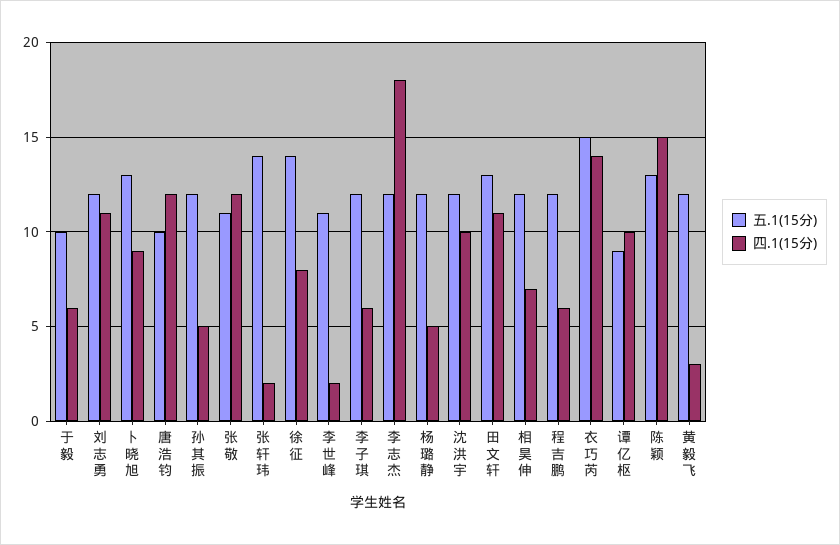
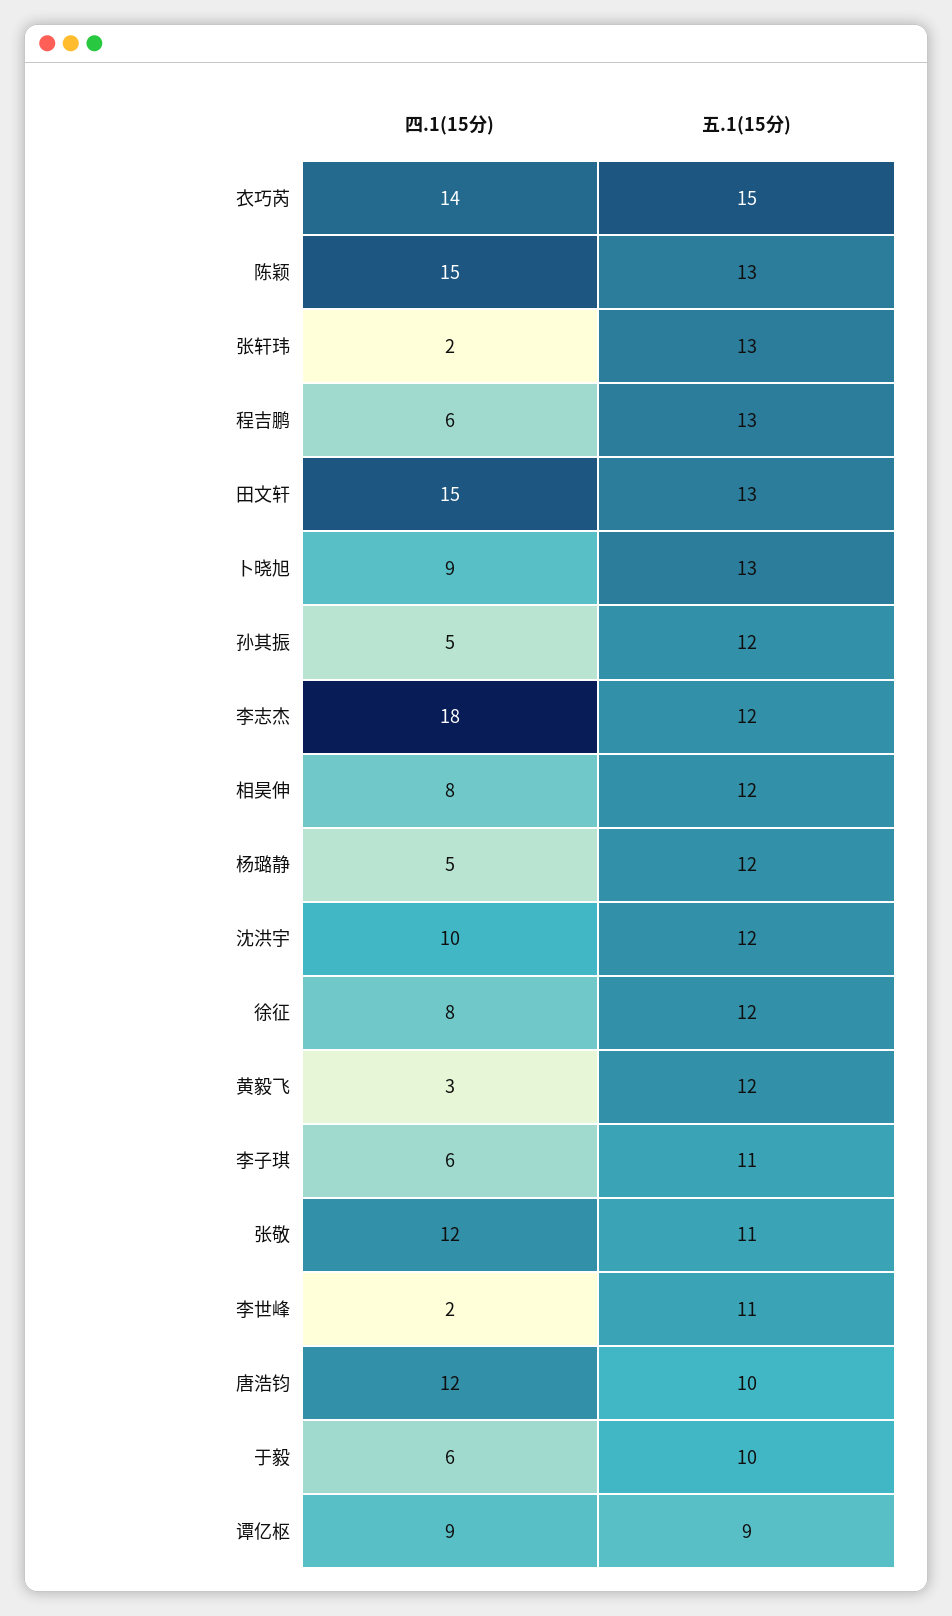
五.1(15分), 刘志勇: 12 -> none
四.1(15分), 刘志勇: 11 -> none
五.1(15分), 张轩玮: 14 -> 13
五.1(15分), 徐征: 14 -> 12
五.1(15分), 李子琪: 12 -> 11
四.1(15分), 田文轩: 11 -> 15
四.1(15分), 相昊伸: 7 -> 8
五.1(15分), 程吉鹏: 12 -> 13
四.1(15分), 谭亿枢: 10 -> 9

